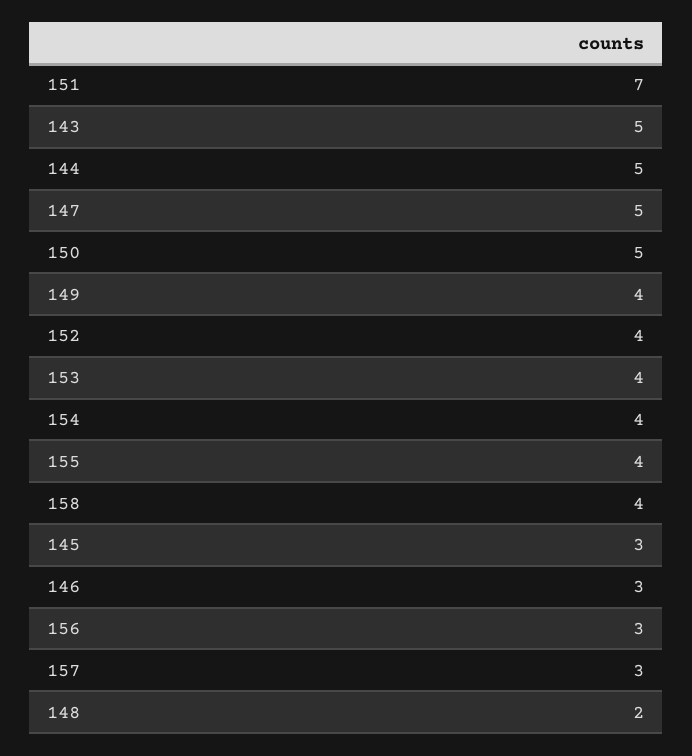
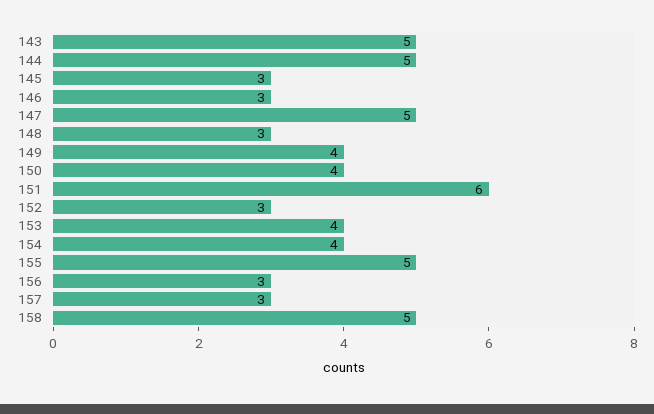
151: 7 -> 6
150: 5 -> 4
152: 4 -> 3
155: 4 -> 5
158: 4 -> 5
148: 2 -> 3

